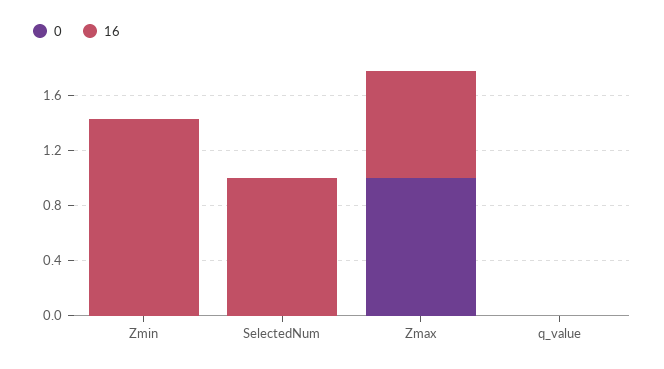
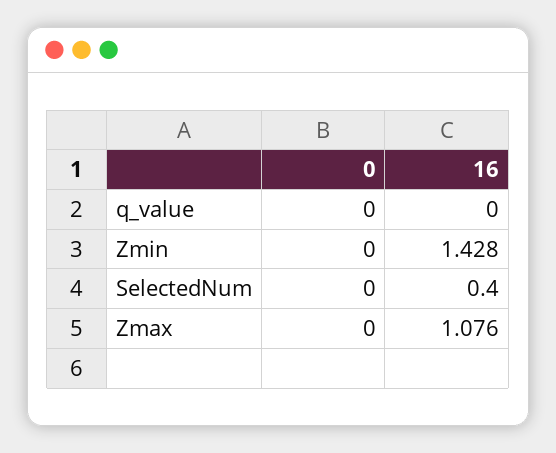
16, SelectedNum: 1 -> 0.4
0, Zmax: 1 -> 0
16, Zmax: 0.8 -> 1.076

